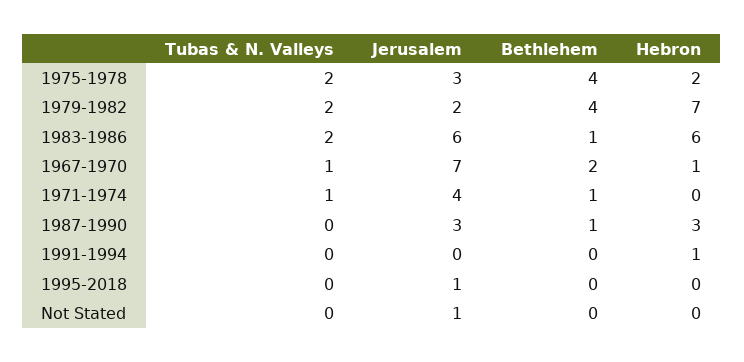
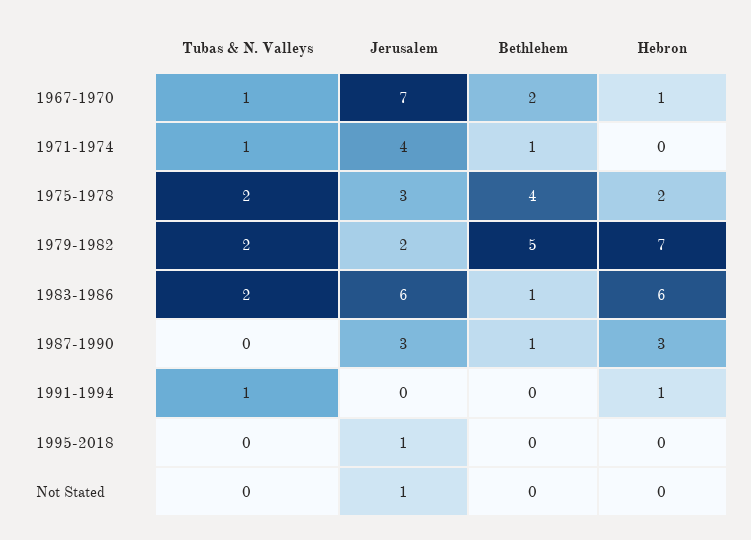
Bethlehem, 1979-1982: 4 -> 5
Tubas & N. Valleys, 1991-1994: 0 -> 1

